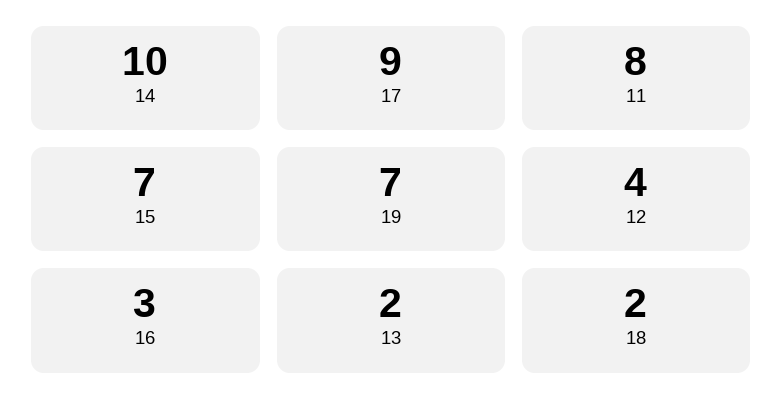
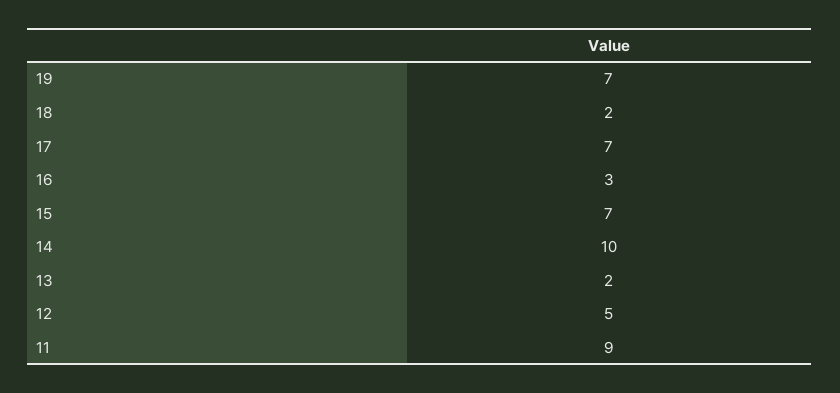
17: 9 -> 7
11: 8 -> 9
12: 4 -> 5

